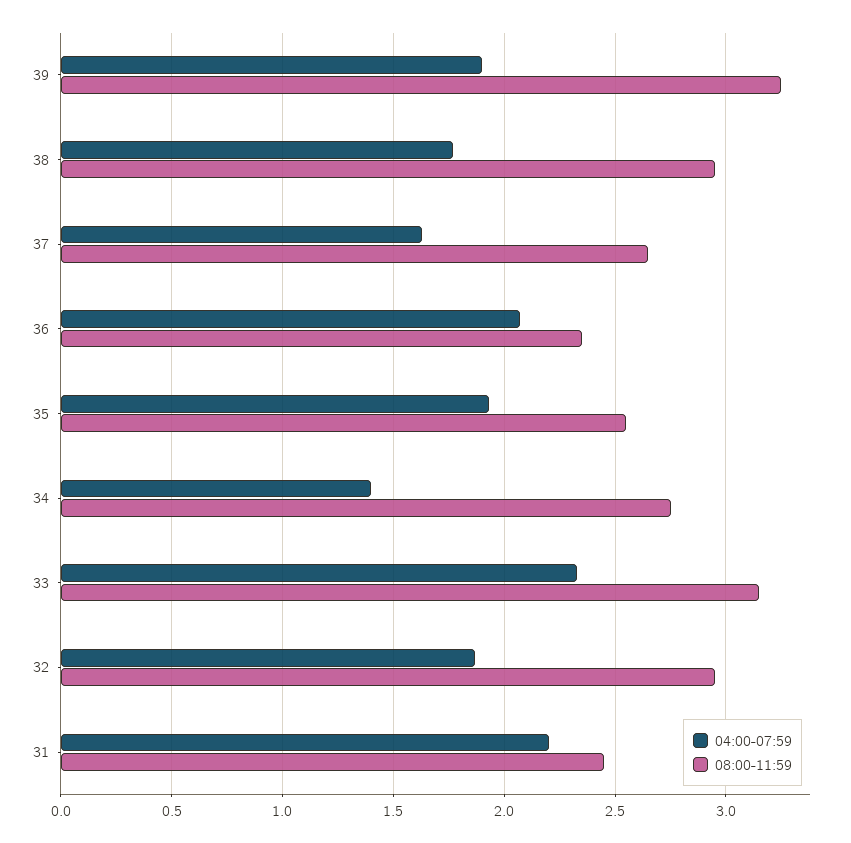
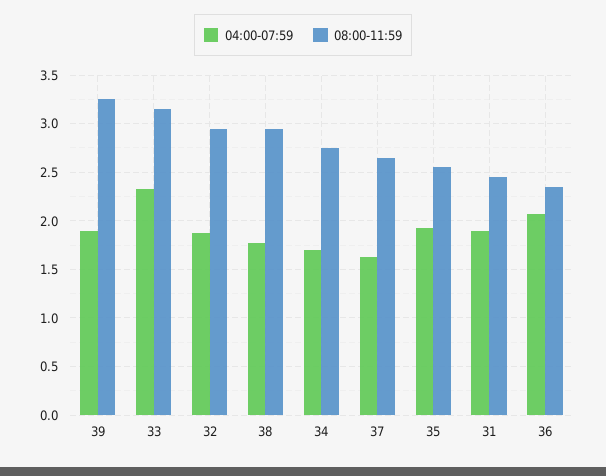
04:00-07:59, 34: 1.4 -> 1.7
04:00-07:59, 31: 2.2 -> 1.9

